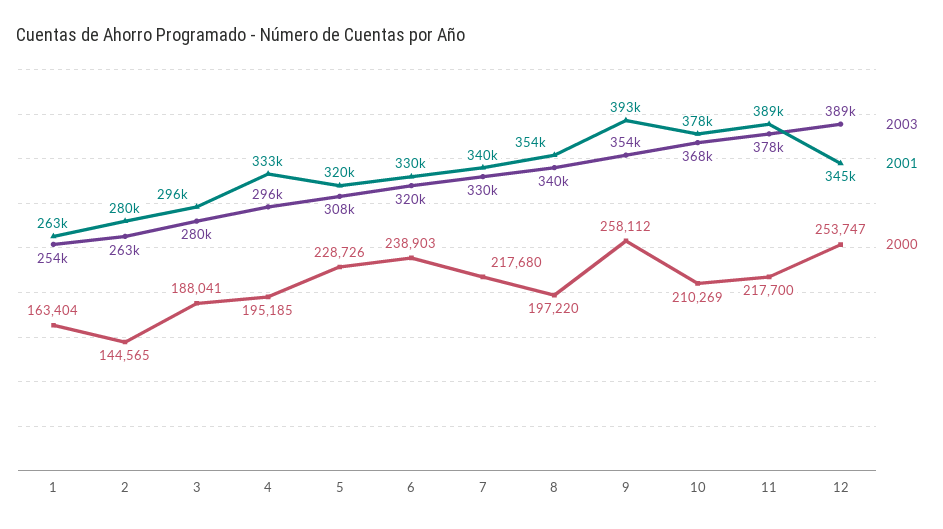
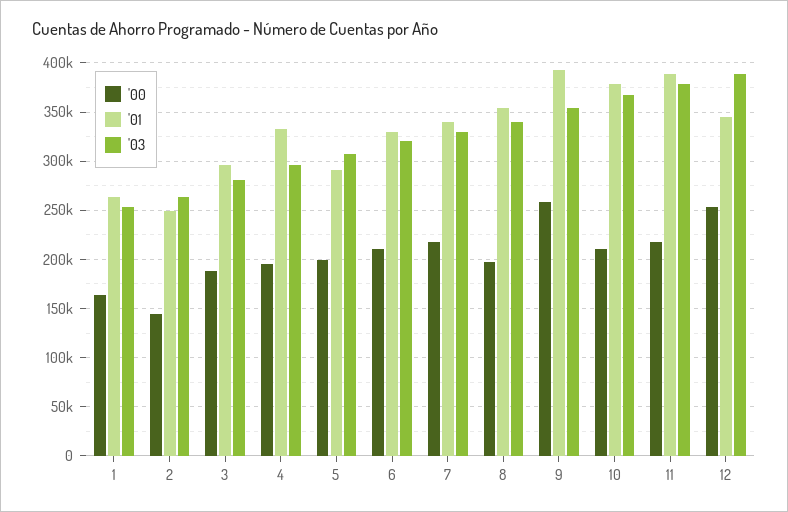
2001, 2: 280000 -> 250000
2001, 5: 320000 -> 290000
2000, 5: 228726 -> 200000
2000, 6: 238903 -> 210000

